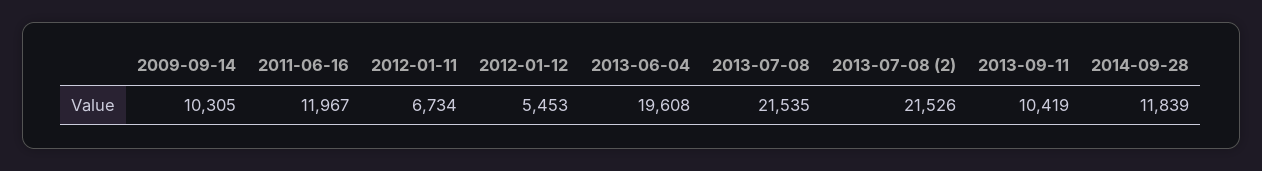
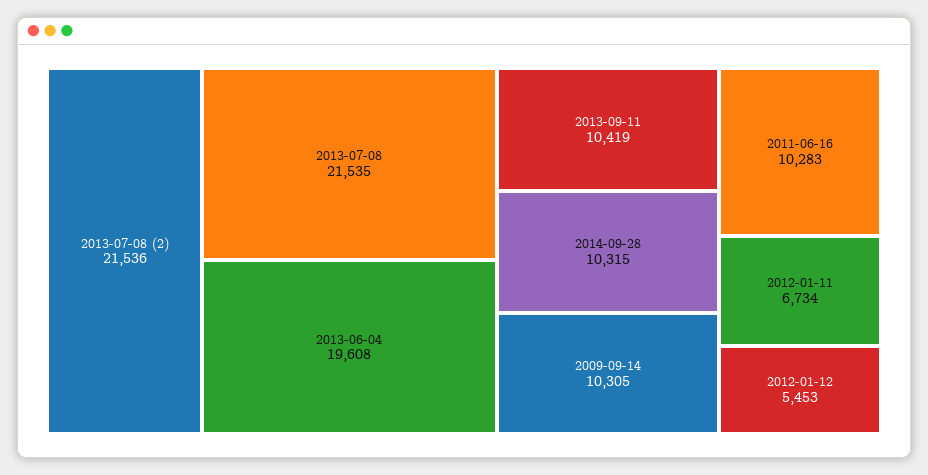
2011-06-16: 11967 -> 10283
2013-07-08 (2): 21526 -> 21536
2014-09-28: 11839 -> 10315

